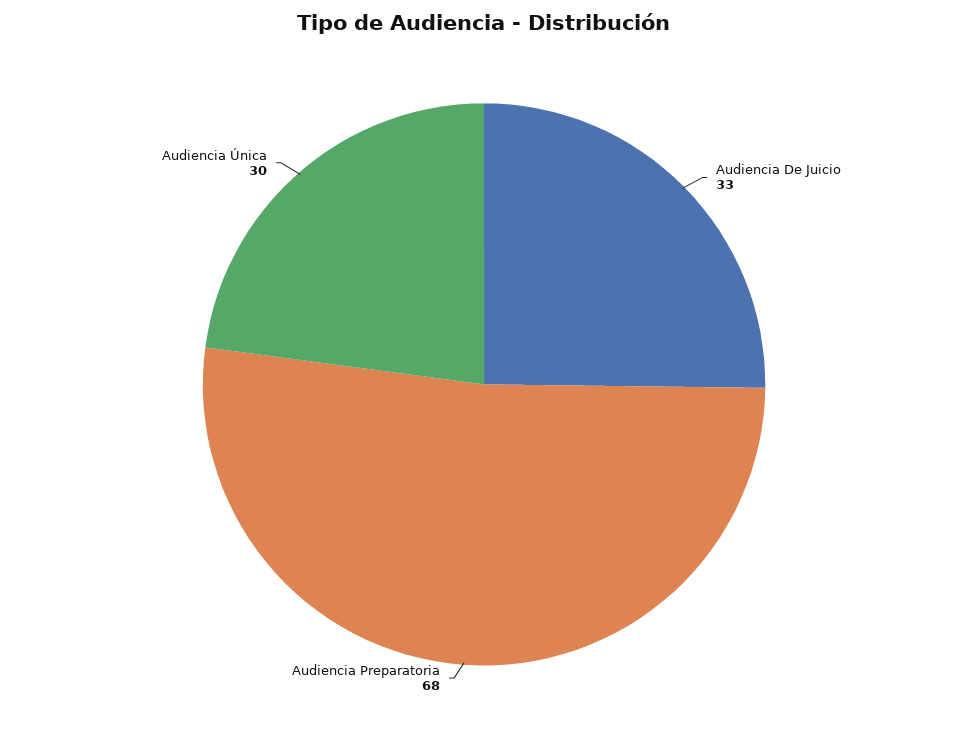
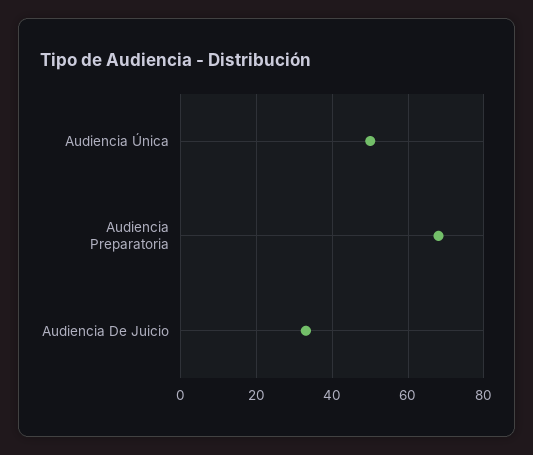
Audiencia Única: 30 -> 50

